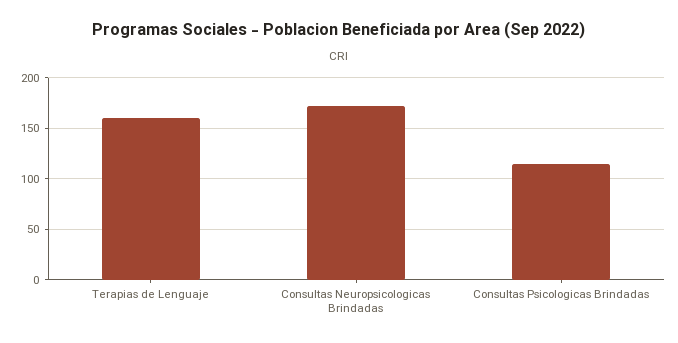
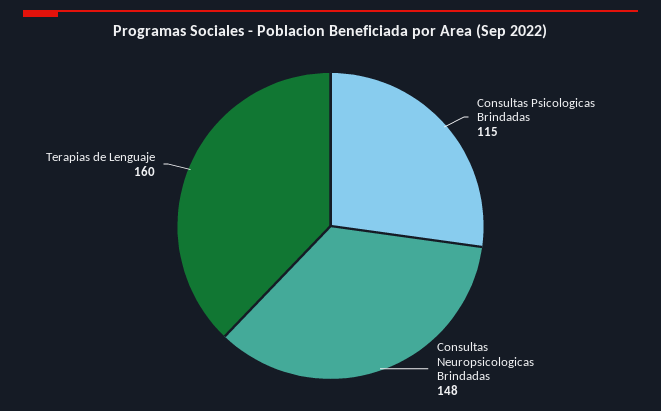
Consultas Neuropsicologicas Brindadas: 170 -> 148

